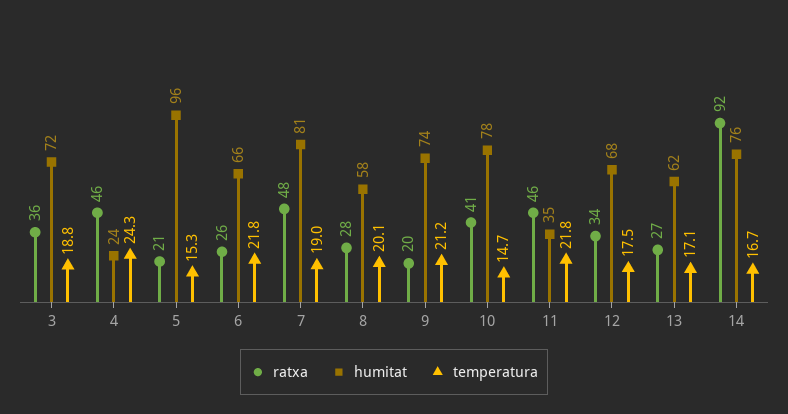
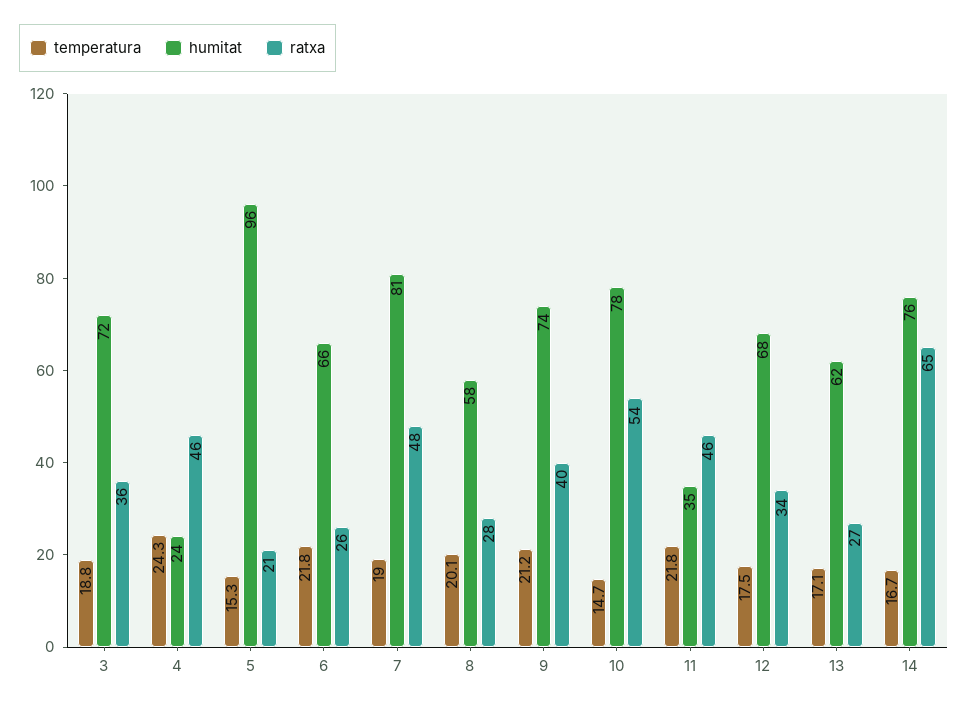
ratxa, 9: 20 -> 40
ratxa, 10: 41 -> 54
ratxa, 14: 92 -> 65

